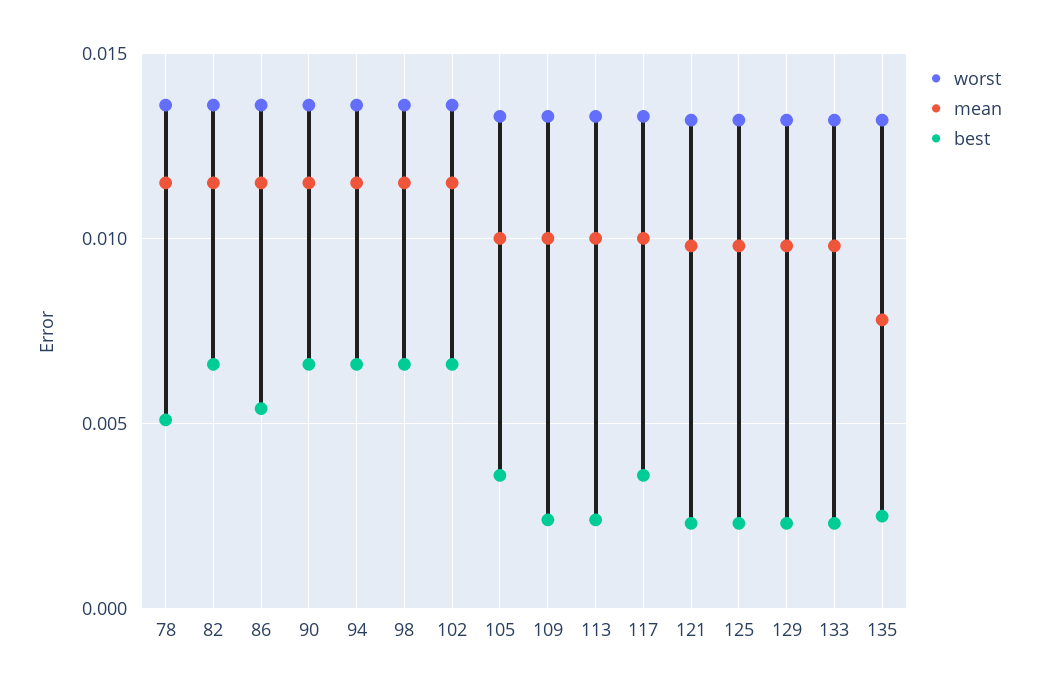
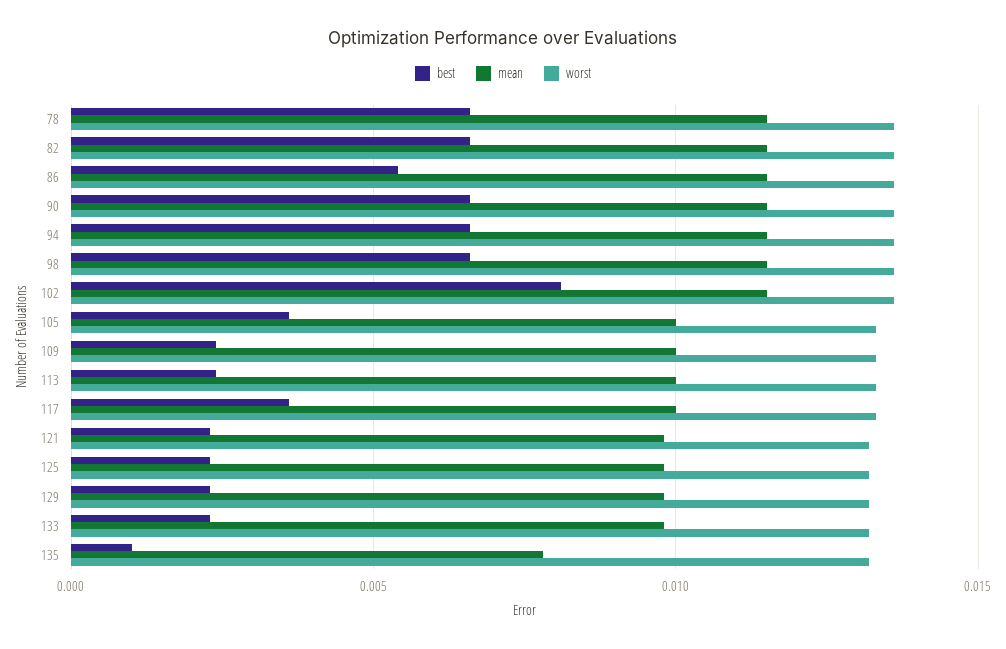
best, 78: 0.005 -> 0.0065
best, 102: 0.0065 -> 0.008
best, 135: 0.0025 -> 0.001

